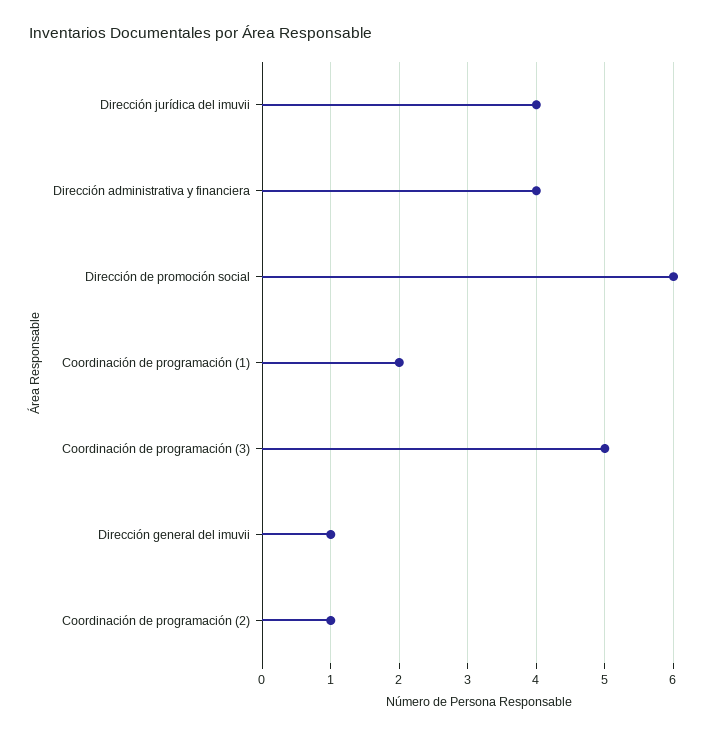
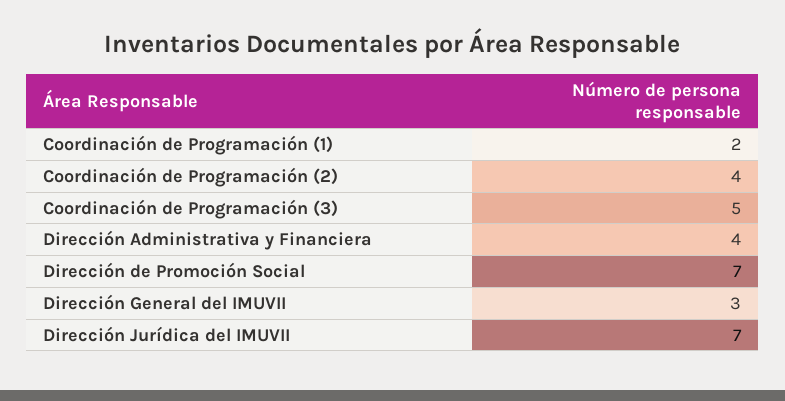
Dirección jurídica del imuvii: 4 -> 7
Dirección de promoción social: 6 -> 7
Dirección general del imuvii: 1 -> 3
Coordinación de programación (2): 1 -> 4

